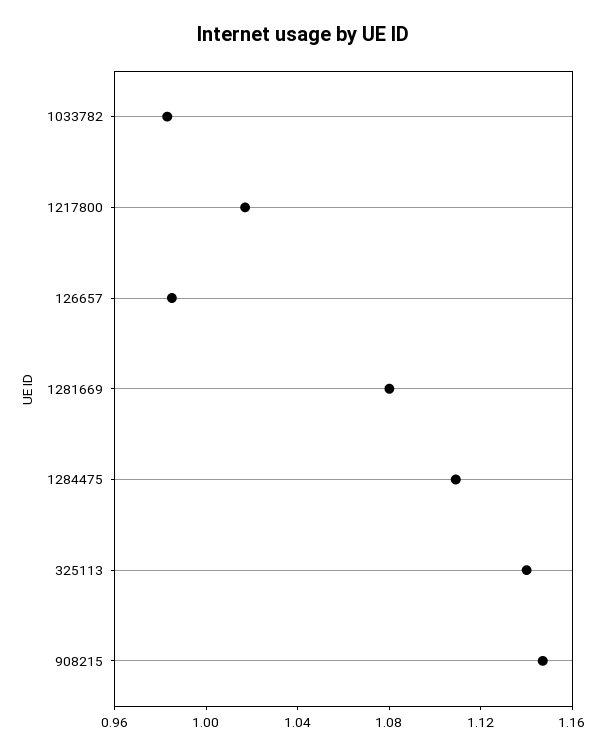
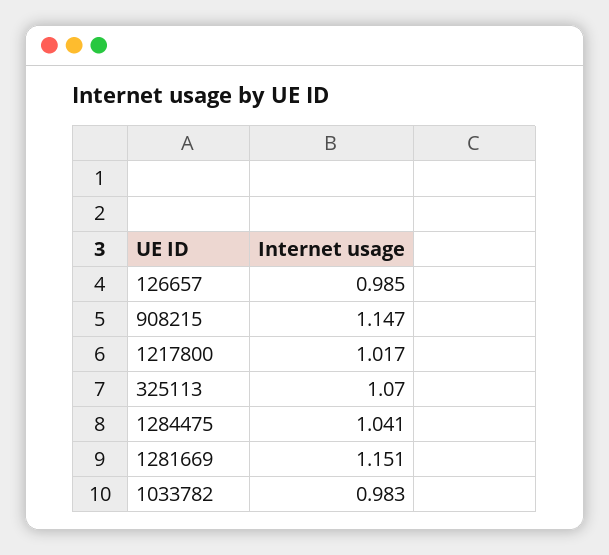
1281669: 1.08 -> 1.151
1284475: 1.11 -> 1.041
325113: 1.14 -> 1.07

